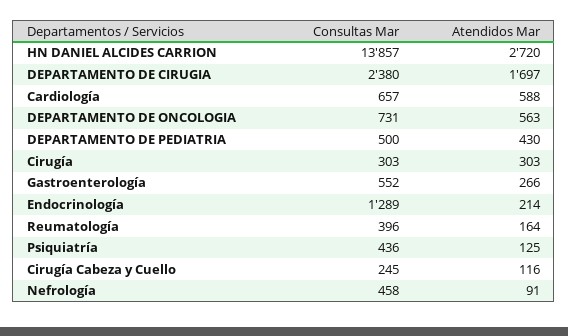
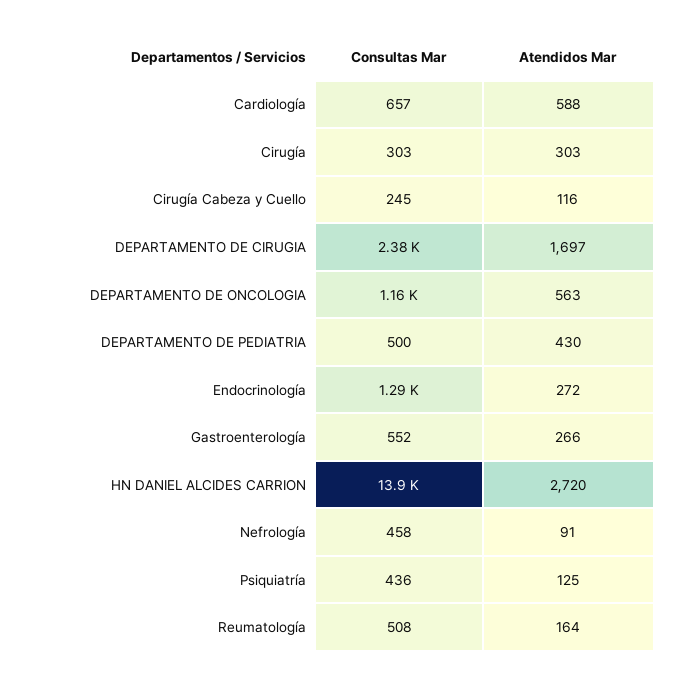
Consultas Mar, DEPARTAMENTO DE ONCOLOGIA: 731 -> 1160
Atendidos Mar, Endocrinología: 214 -> 272
Consultas Mar, Reumatología: 396 -> 508

